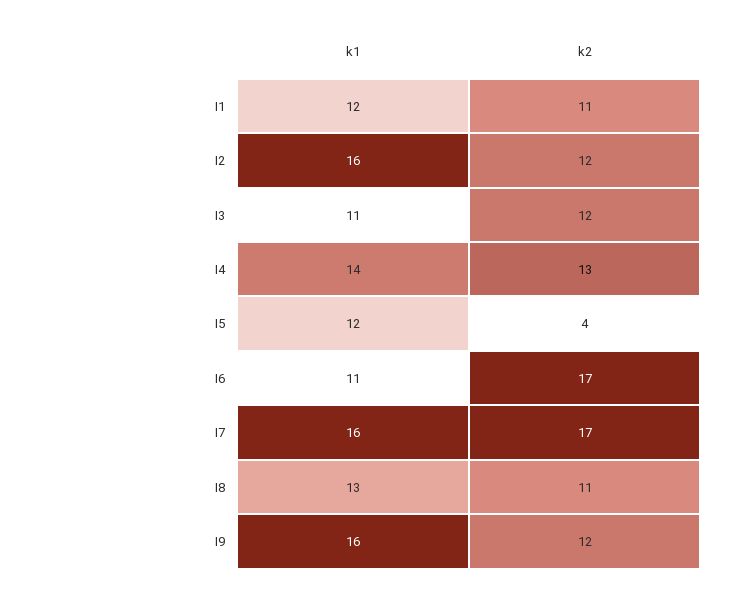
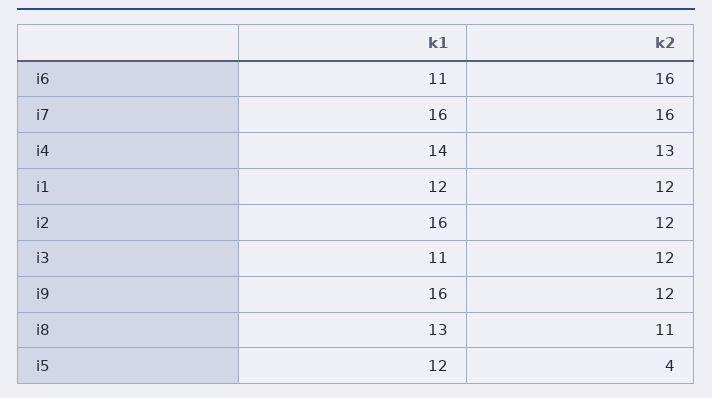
k2, I1: 11 -> 12
k2, I6: 17 -> 16
k2, I7: 17 -> 16

